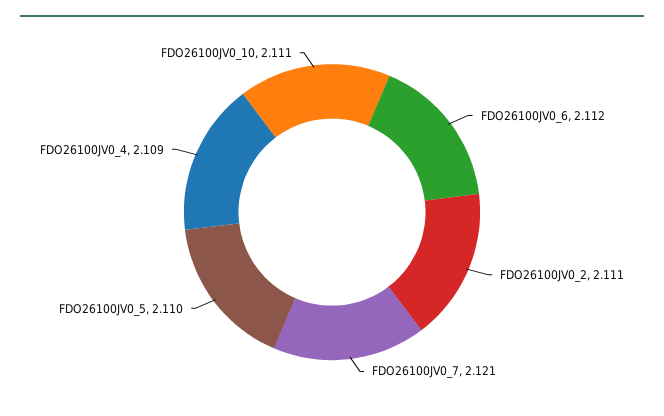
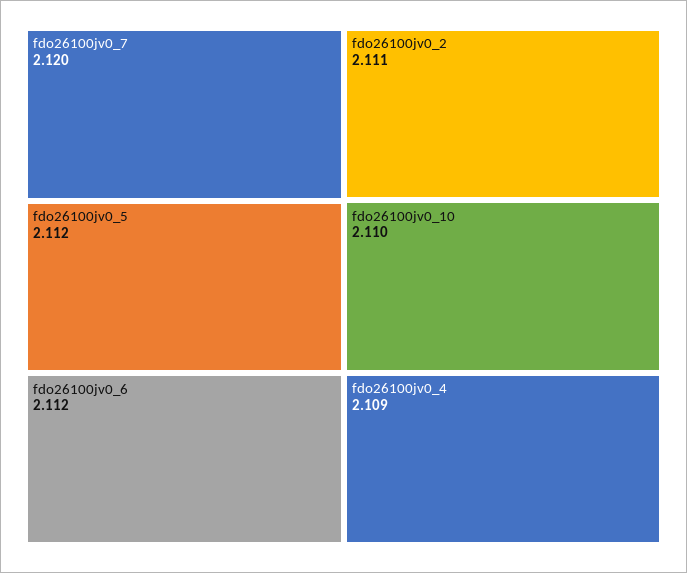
FDO26100JV0_7: 2.121 -> 2.12
FDO26100JV0_5: 2.11 -> 2.112
FDO26100JV0_10: 2.111 -> 2.11

